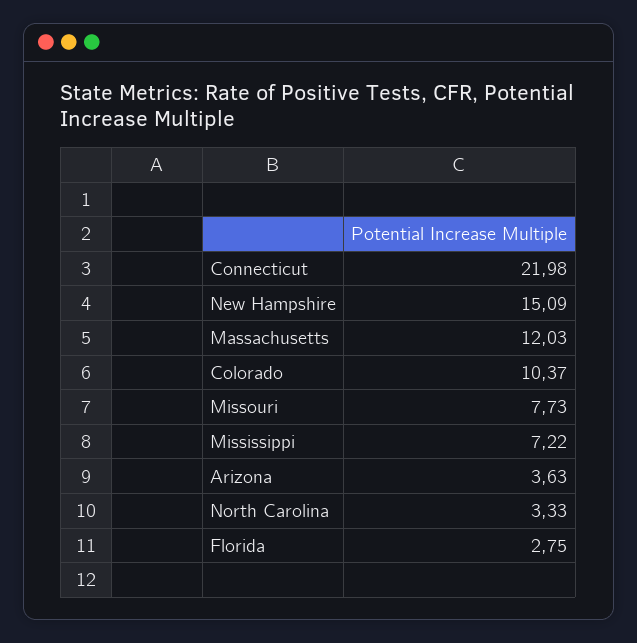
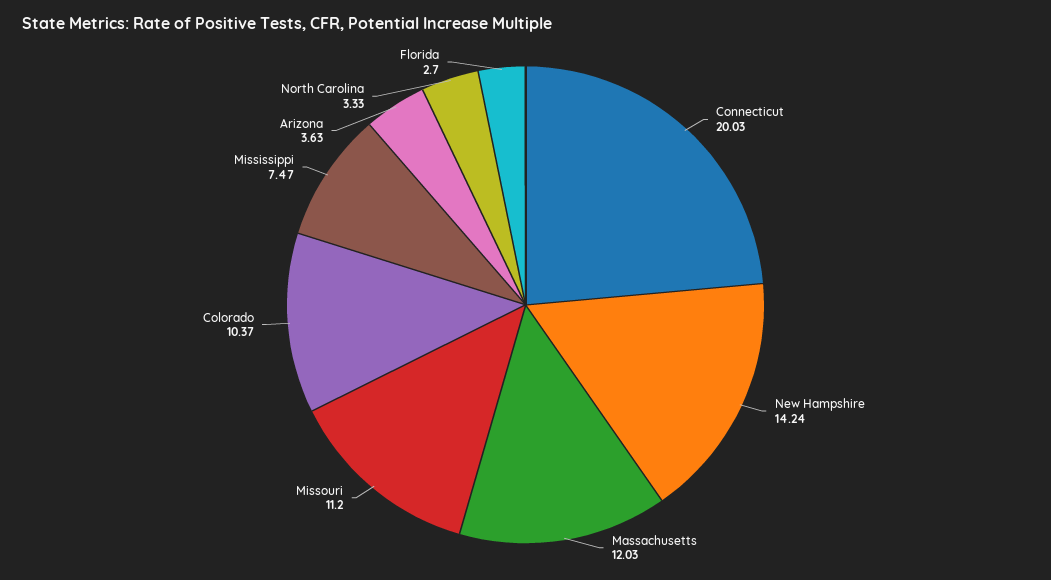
Connecticut: 21.98 -> 20.03
New Hampshire: 15.09 -> 14.24
Missouri: 7.73 -> 11.2
Mississippi: 7.22 -> 7.47
Florida: 2.75 -> 2.7

